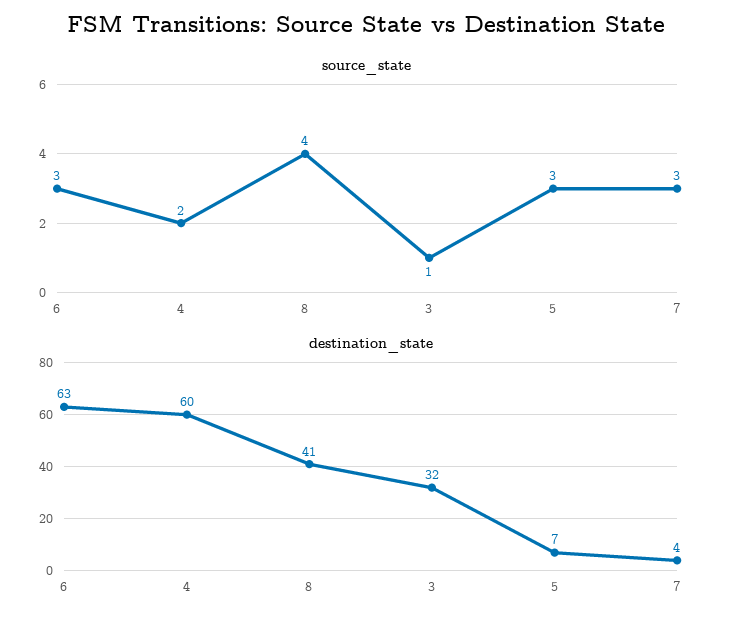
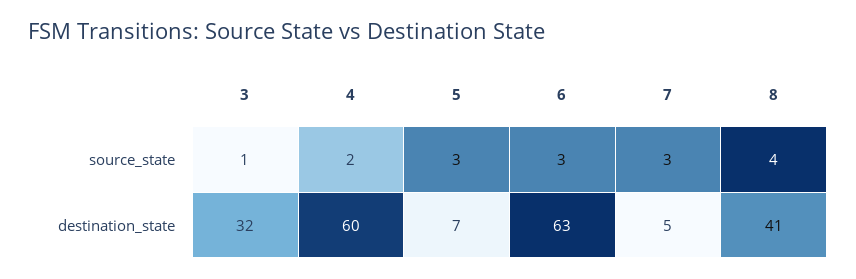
destination_state, 7: 4 -> 5

